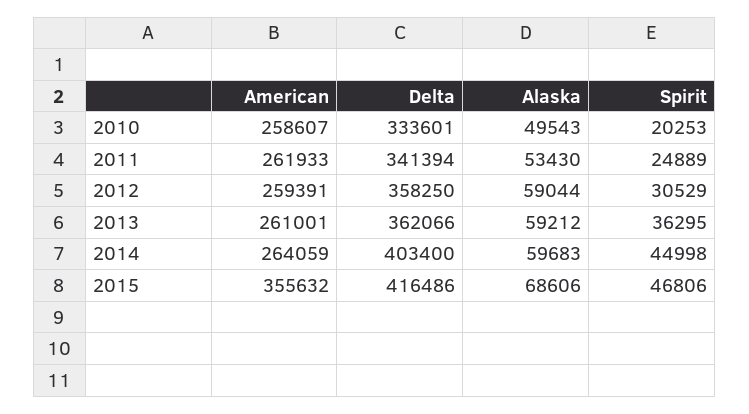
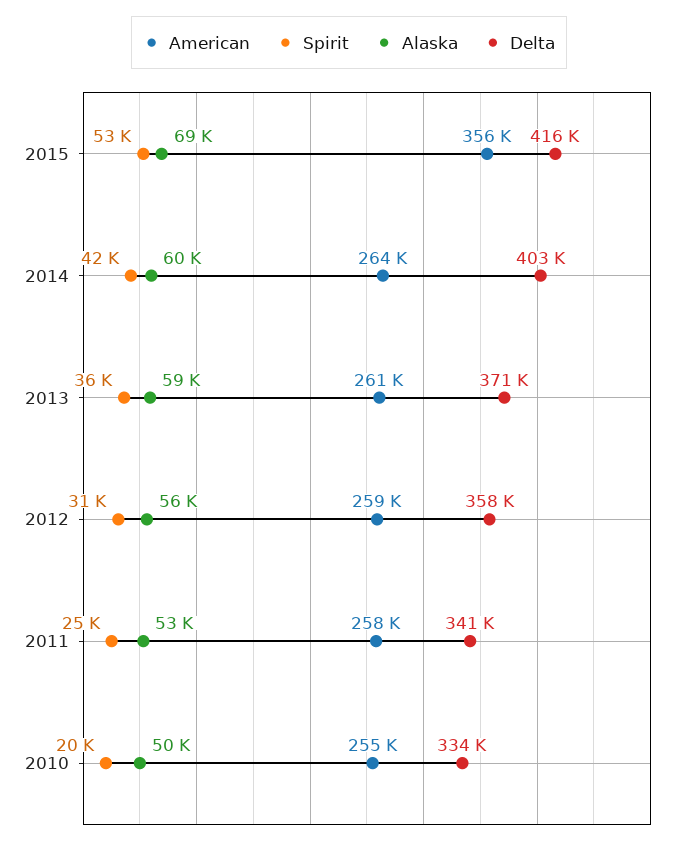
American, 2010: 258607 -> 255000
American, 2011: 261933 -> 258000
Alaska, 2012: 59044 -> 56000
Delta, 2013: 362066 -> 371000
Spirit, 2014: 44998 -> 42000
Spirit, 2015: 46806 -> 53000

